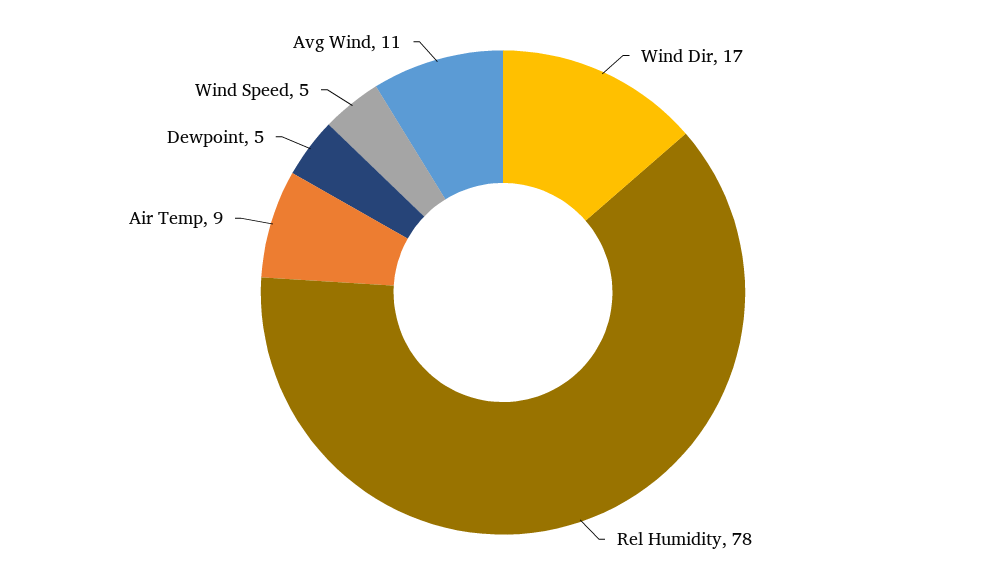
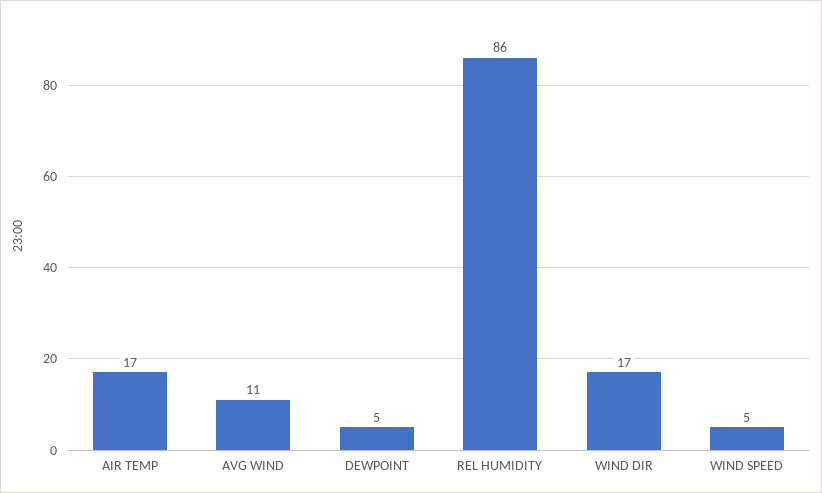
Rel Humidity: 78 -> 86
Air Temp: 9 -> 17

